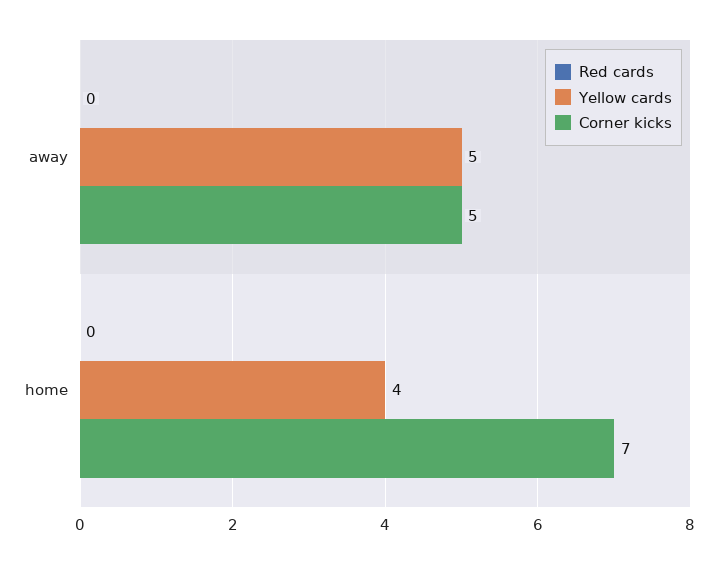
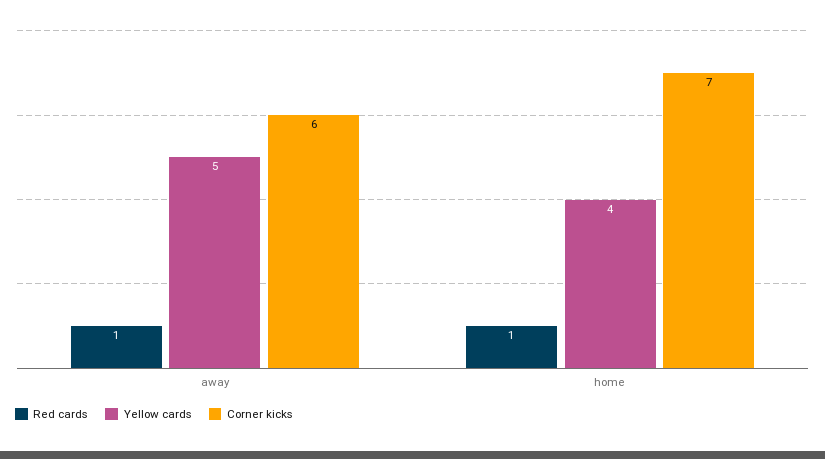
Red cards, away: 0 -> 1
Corner kicks, away: 5 -> 6
Red cards, home: 0 -> 1

